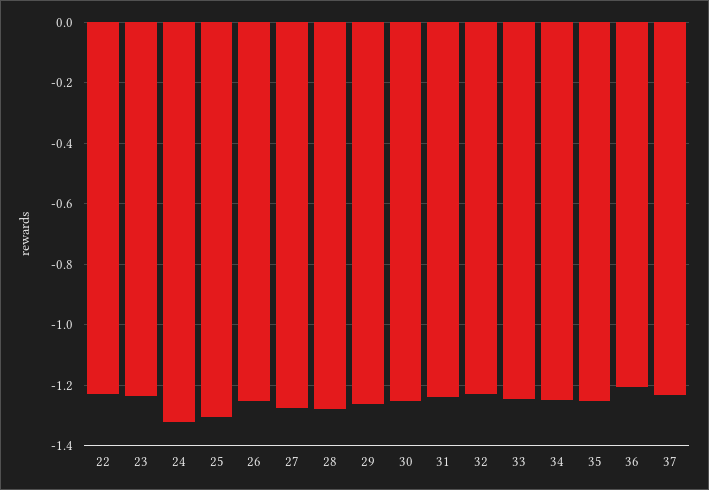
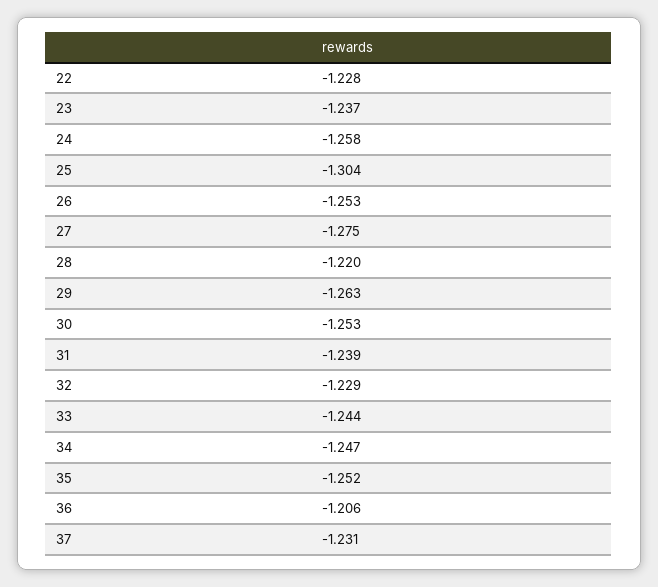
24: -1.32 -> -1.258
28: -1.28 -> -1.22

